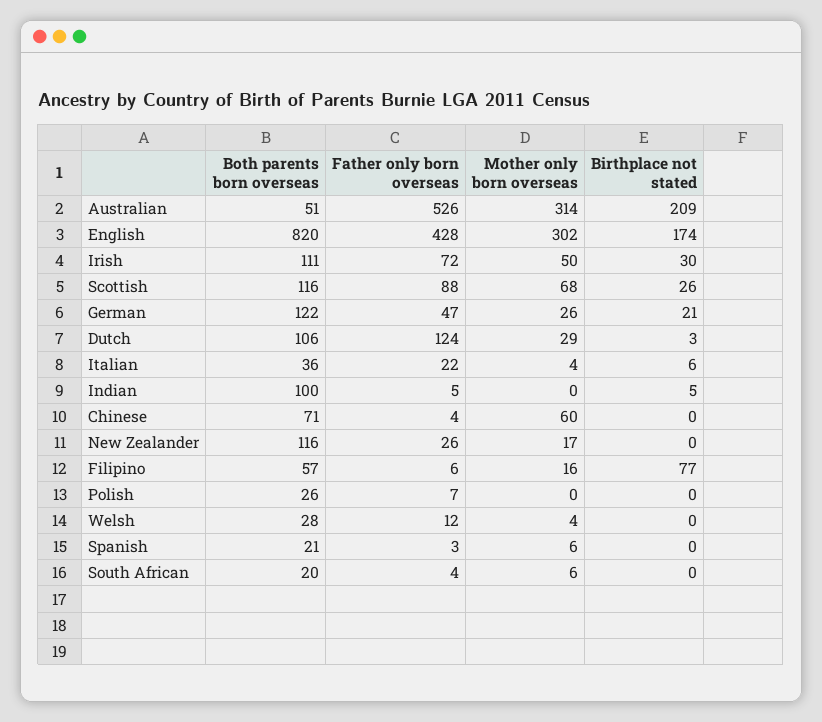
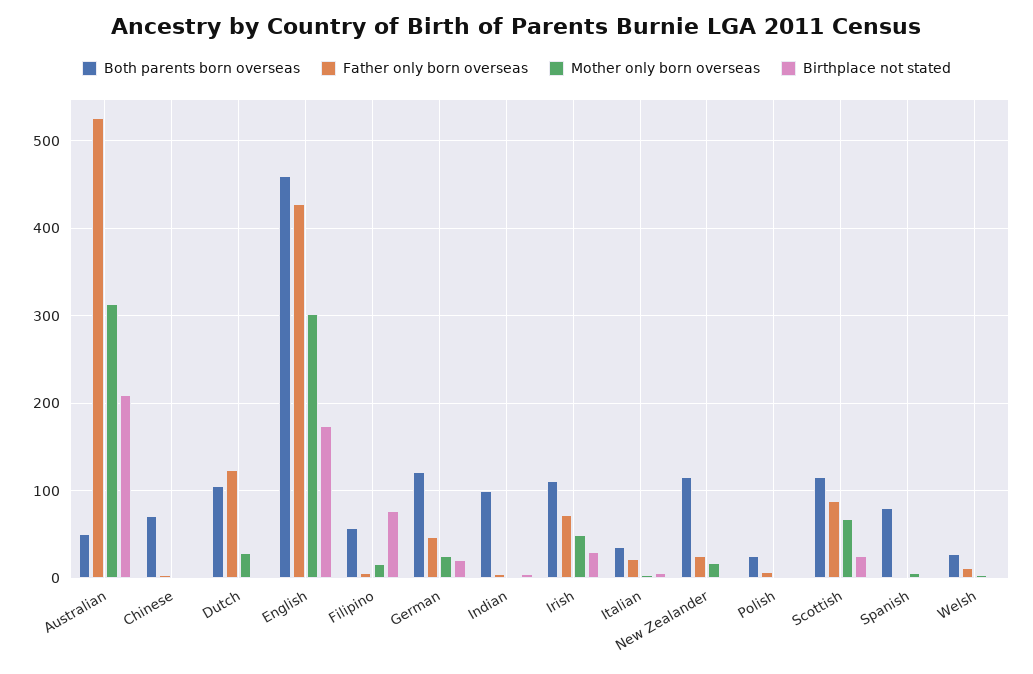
Both parents born overseas, English: 820 -> 460
Mother only born overseas, Chinese: 60 -> 0
Both parents born overseas, Spanish: 21 -> 80
Both parents born overseas, South African: 20 -> none
Father only born overseas, South African: 4 -> none
Mother only born overseas, South African: 6 -> none
Birthplace not stated, South African: 0 -> none

